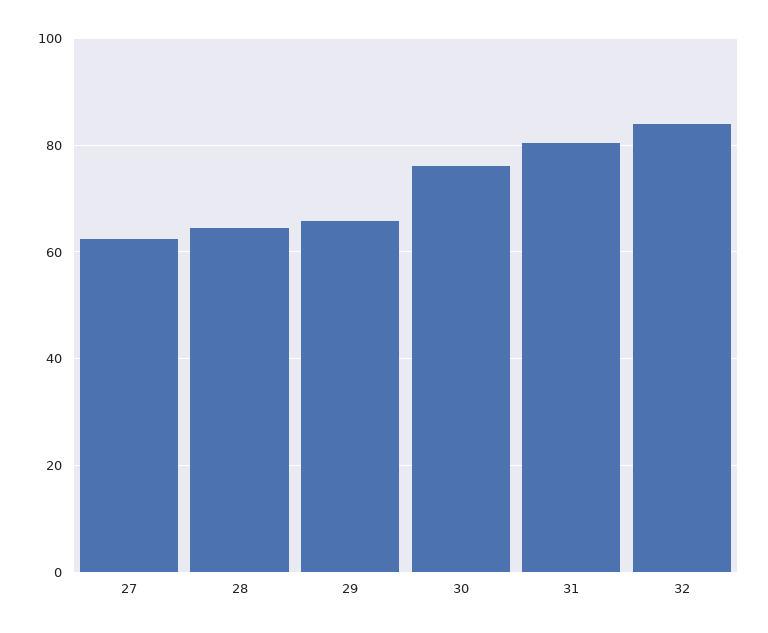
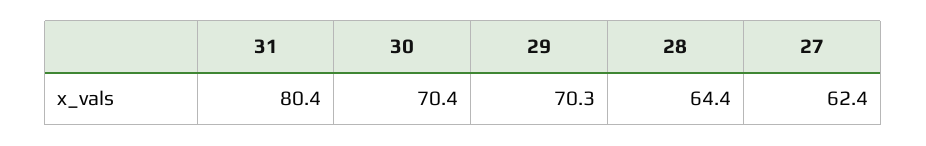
29: 66 -> 70.3
30: 76 -> 70.4
32: 84 -> none

